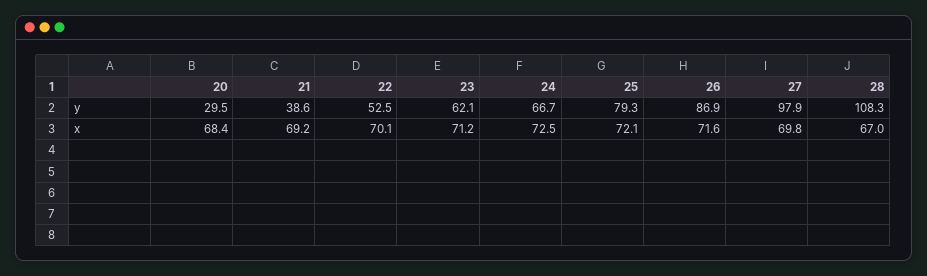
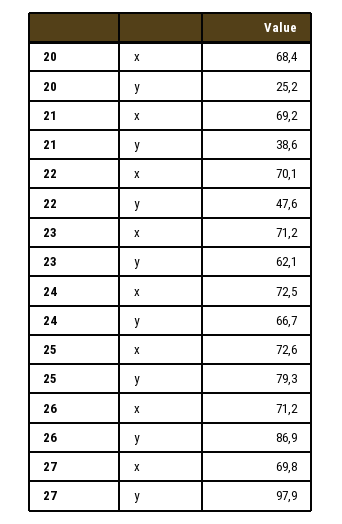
20, y: 29.5 -> 25.2
22, y: 52.5 -> 47.6
28, y: 108.3 -> none
25, x: 72.1 -> 72.6
26, x: 71.6 -> 71.2
28, x: 67 -> none

